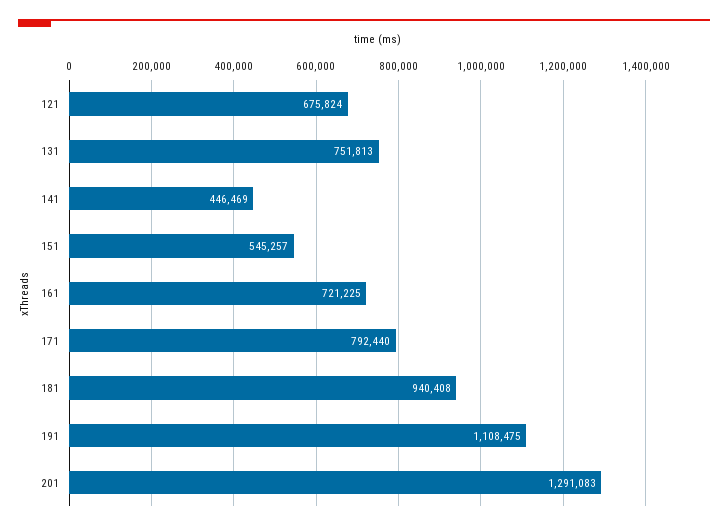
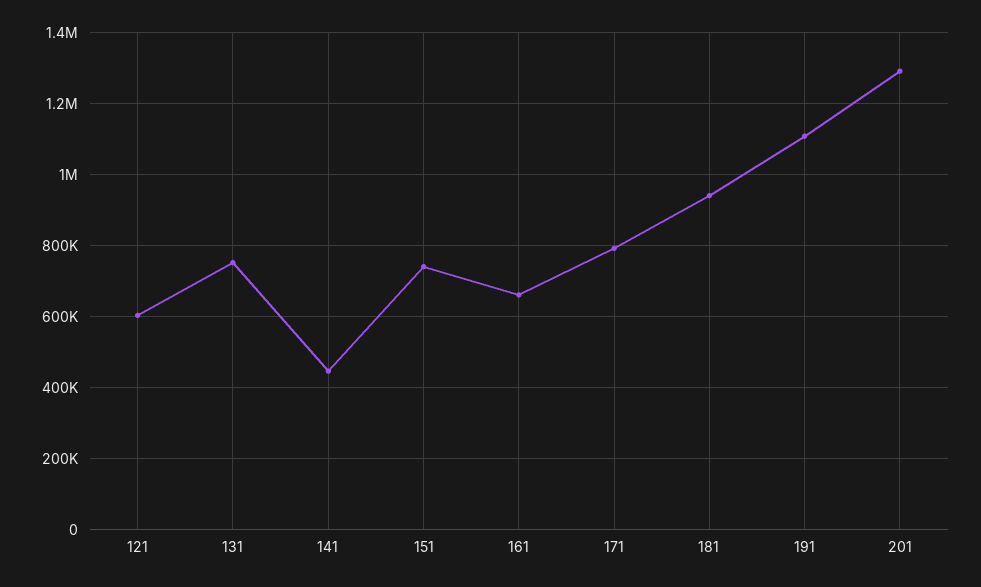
121: 675824 -> 600000
151: 545257 -> 740000
161: 721225 -> 660000

